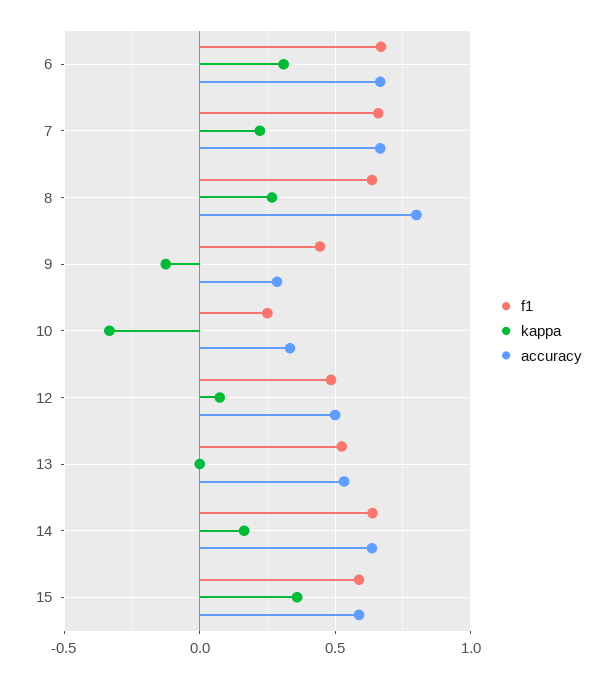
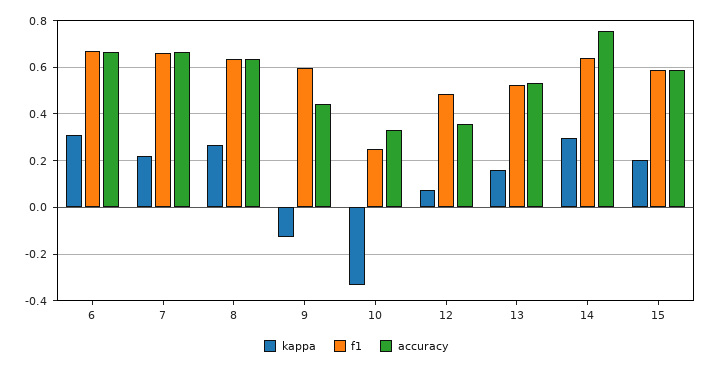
accuracy, 8: 0.8 -> 0.65
f1, 9: 0.45 -> 0.6
accuracy, 9: 0.3 -> 0.45
accuracy, 12: 0.5 -> 0.35
kappa, 13: 0 -> 0.15
kappa, 14: 0.15 -> 0.3
accuracy, 14: 0.65 -> 0.75
kappa, 15: 0.35 -> 0.2

